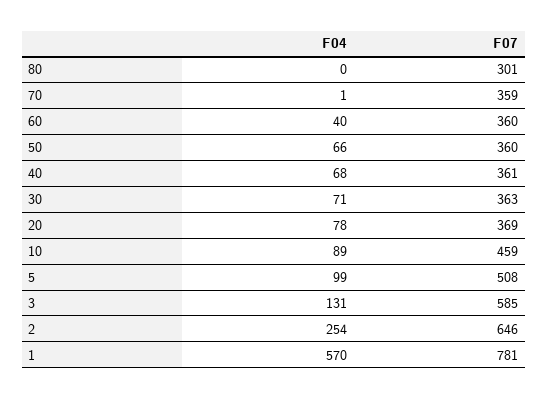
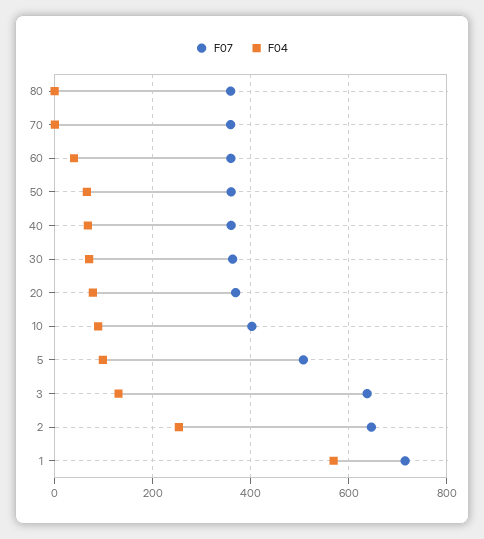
F07, 80: 301 -> 360
F07, 10: 459 -> 400
F07, 3: 585 -> 640
F07, 1: 781 -> 720

